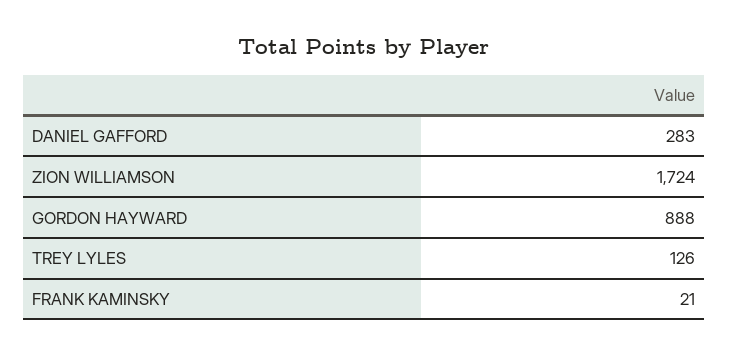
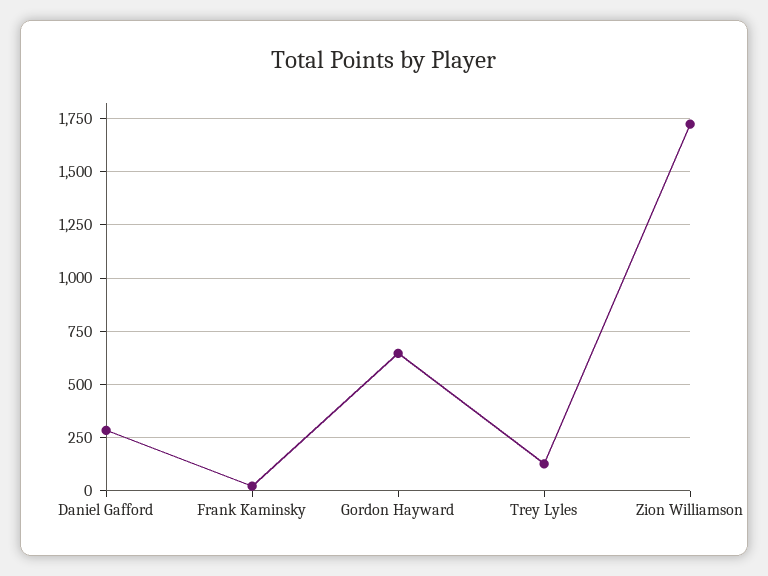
GORDON HAYWARD: 888 -> 650

